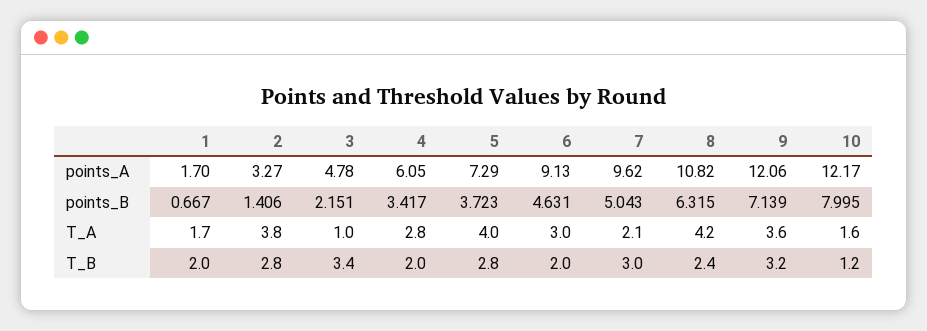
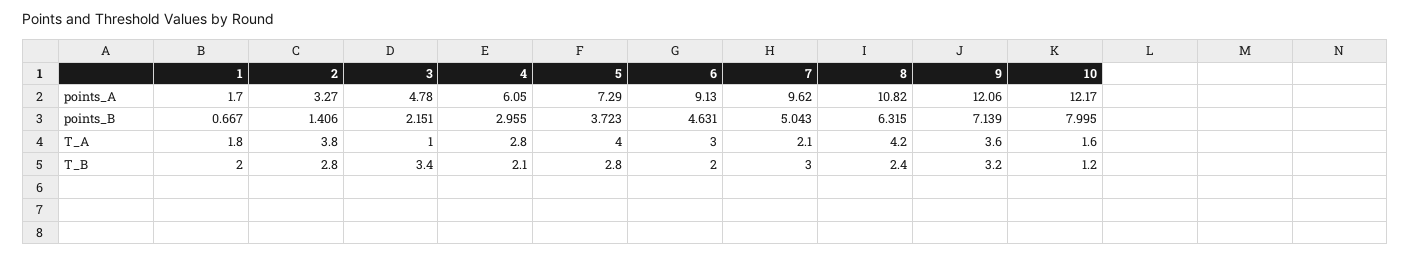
4, points_B: 3.417 -> 2.955
1, T_A: 1.7 -> 1.8
4, T_B: 2 -> 2.1

